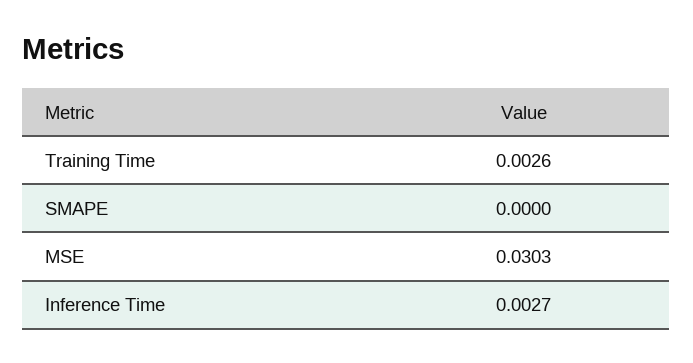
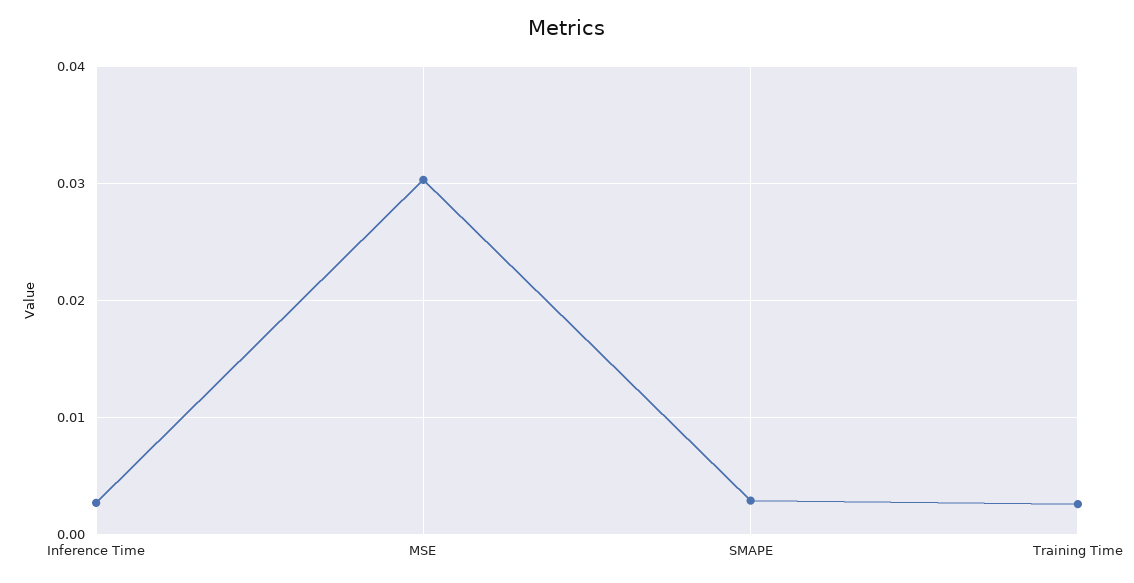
SMAPE: 0 -> 0.003

